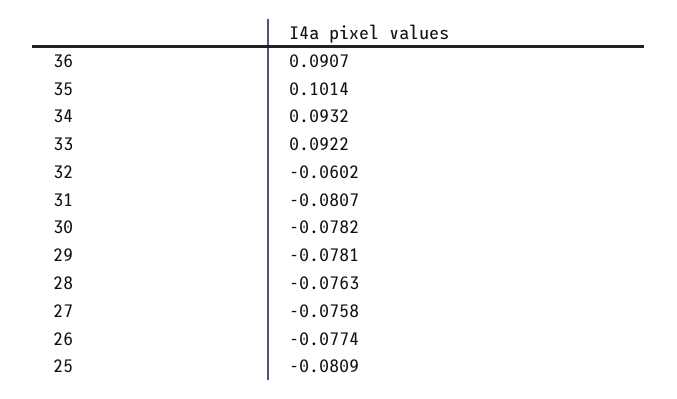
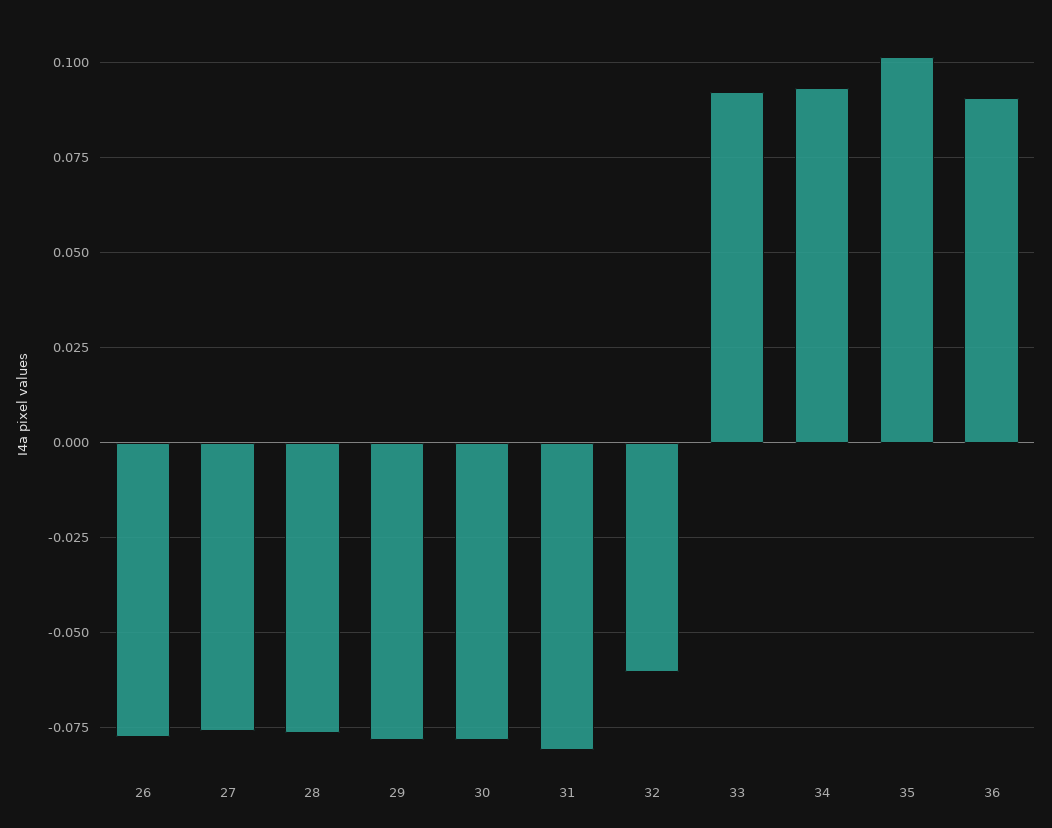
25: -0.0809 -> none

